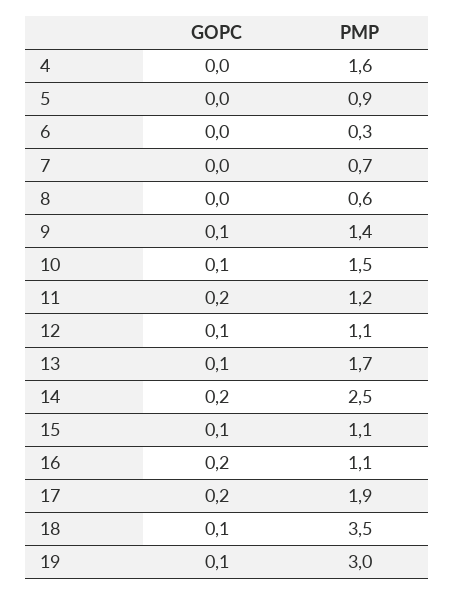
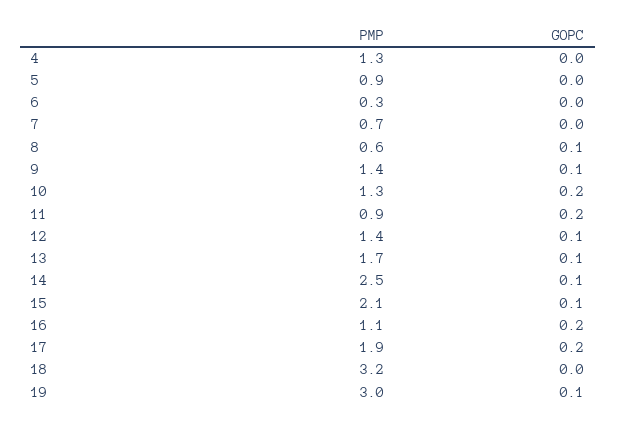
PMP, 4: 1.6 -> 1.3
GOPC, 8: 0 -> 0.1
GOPC, 10: 0.1 -> 0.2
PMP, 10: 1.5 -> 1.3
PMP, 11: 1.2 -> 0.9
PMP, 12: 1.1 -> 1.4
GOPC, 14: 0.2 -> 0.1
PMP, 15: 1.1 -> 2.1
GOPC, 18: 0.1 -> 0
PMP, 18: 3.5 -> 3.2

